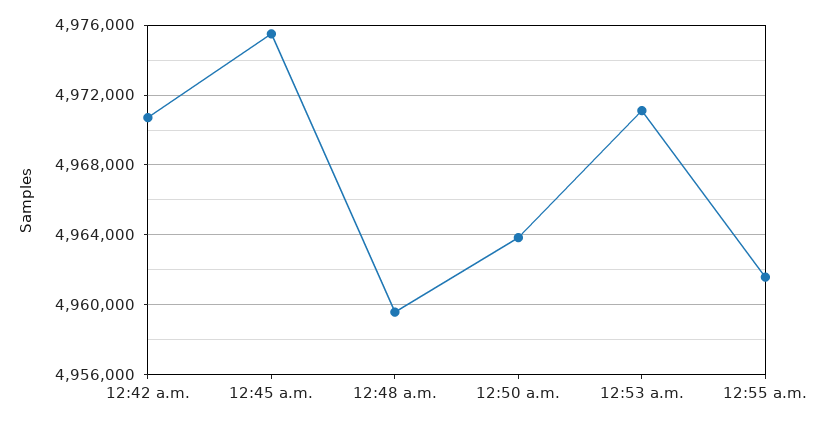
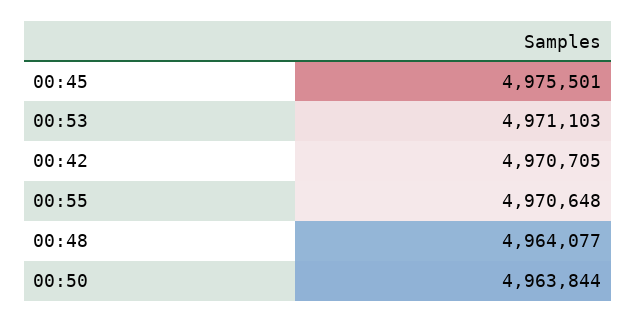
12:48 a.m.: 4959500 -> 4964077
12:55 a.m.: 4961500 -> 4970648

